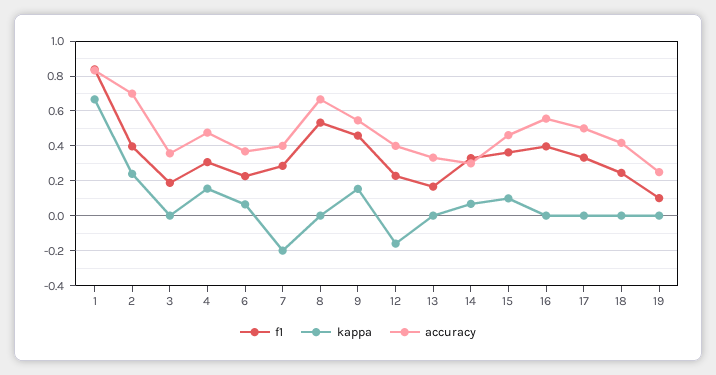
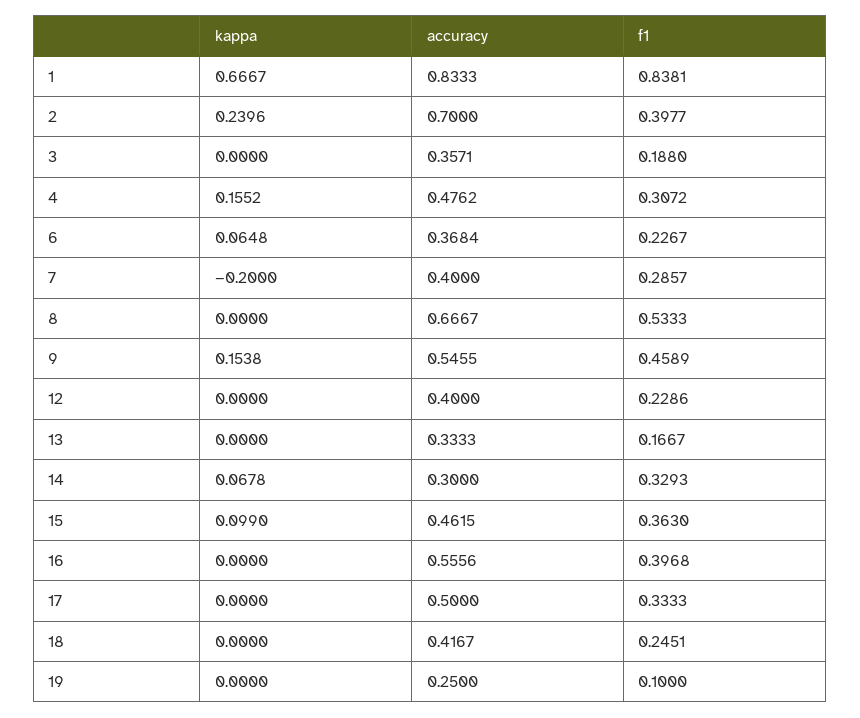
kappa, 12: -0.15 -> 0

